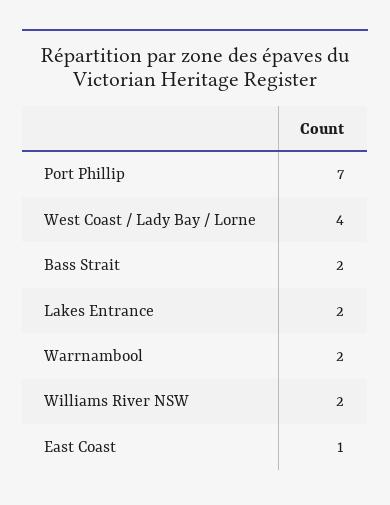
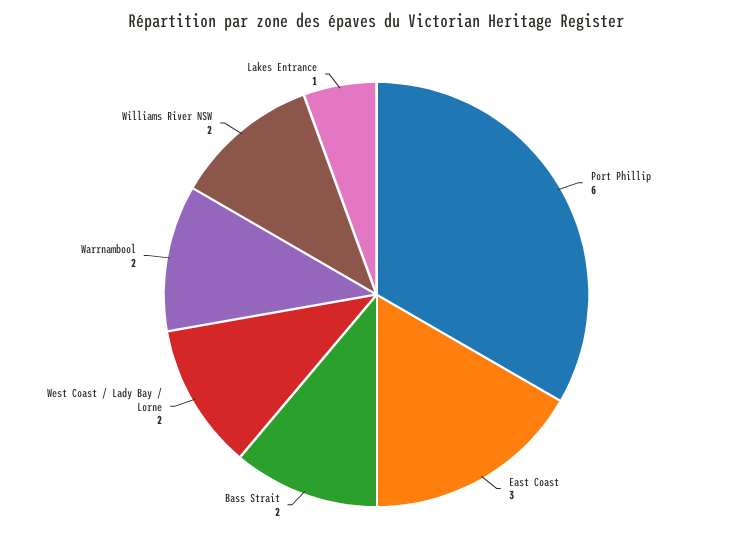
Port Phillip: 7 -> 6
West Coast / Lady Bay / Lorne: 4 -> 2
Lakes Entrance: 2 -> 1
East Coast: 1 -> 3

